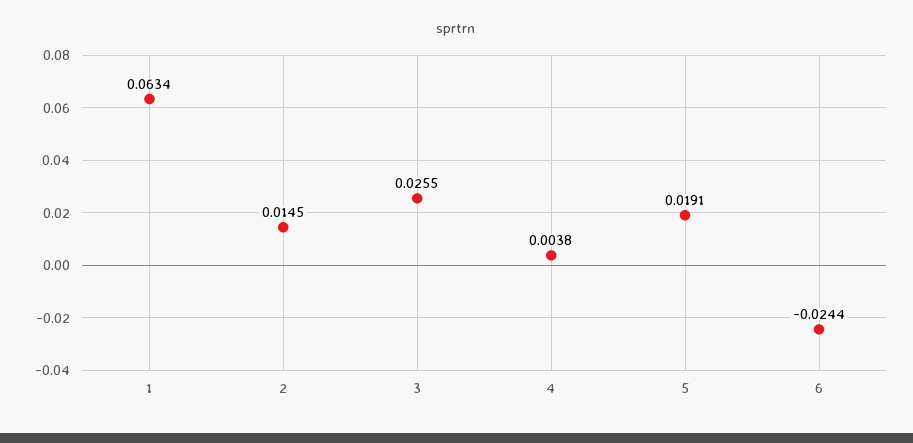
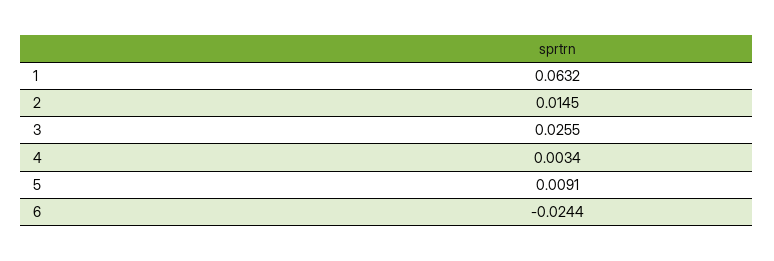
1: 0.0634 -> 0.0632
4: 0.0038 -> 0.0034
5: 0.0191 -> 0.0091

